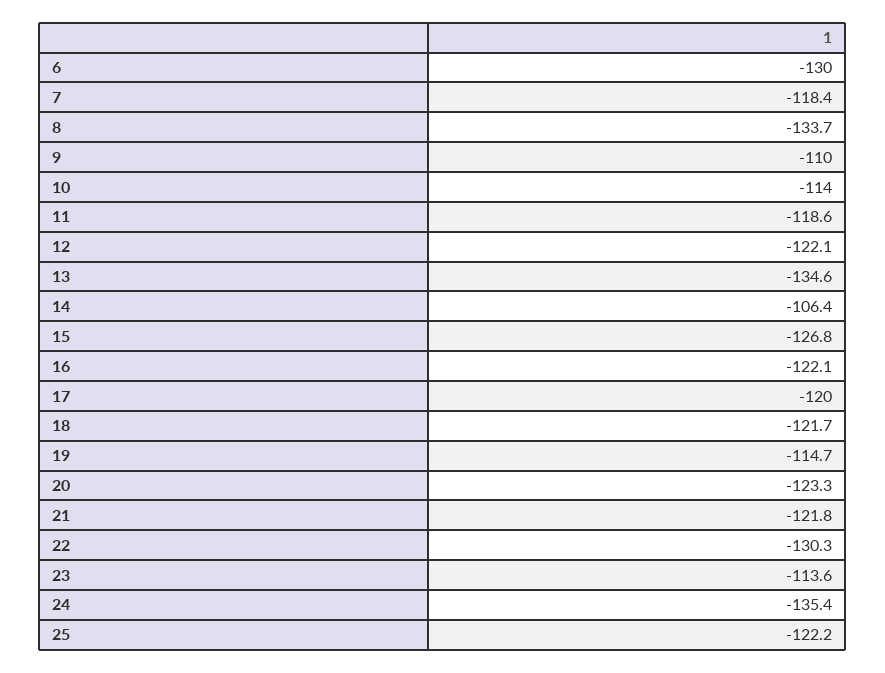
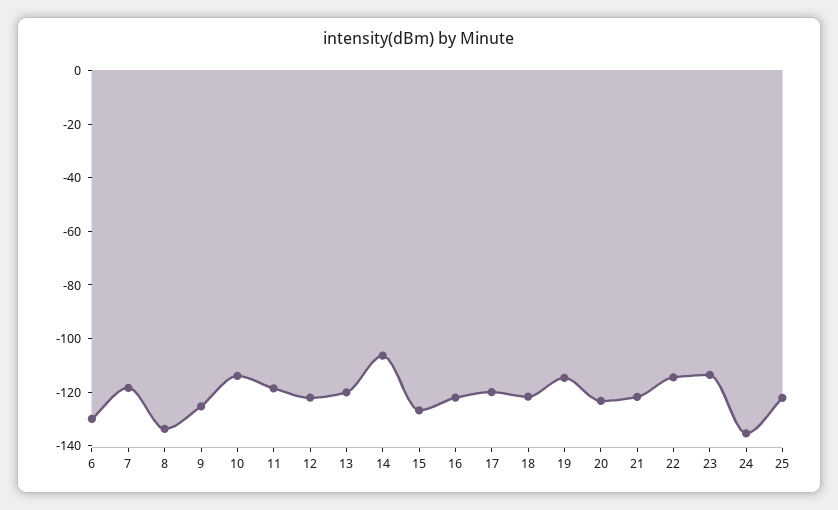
9: -110 -> -125
13: -134.6 -> -120
22: -130.3 -> -115

